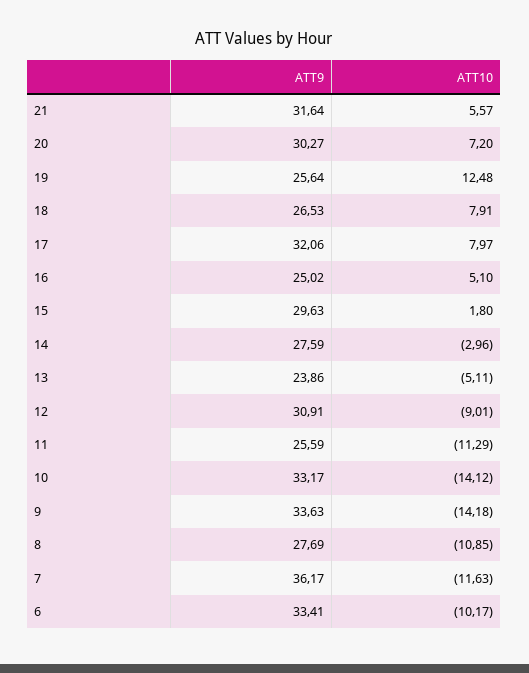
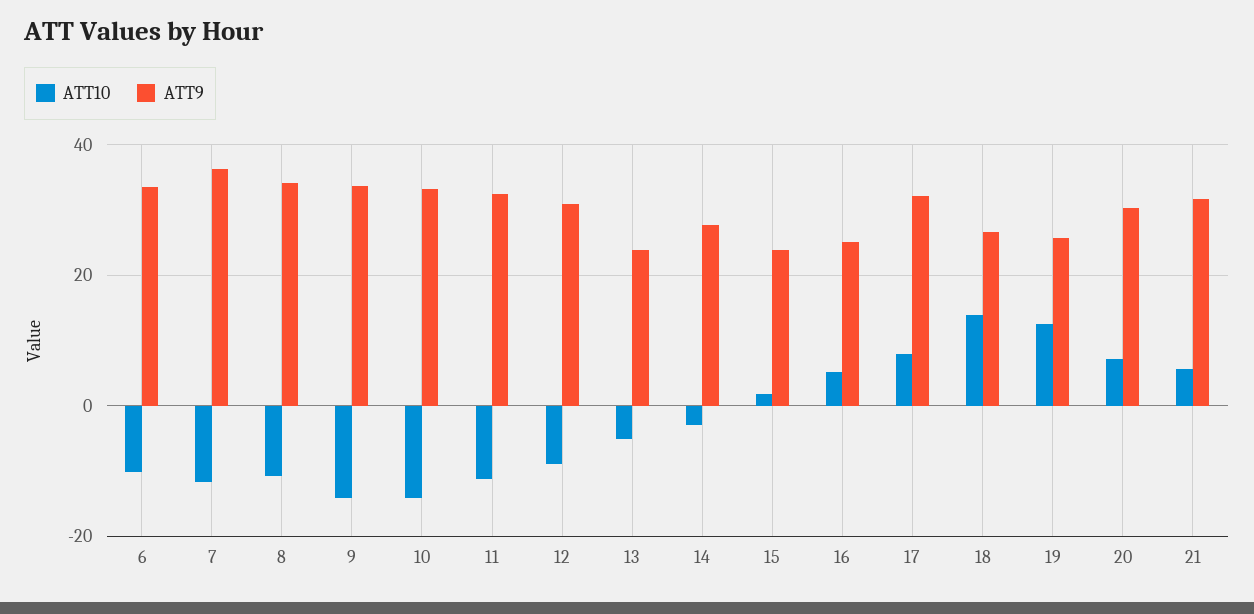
ATT10, 18: 7.91 -> 14
ATT9, 15: 29.63 -> 24
ATT9, 11: 25.59 -> 32
ATT9, 8: 27.69 -> 34

